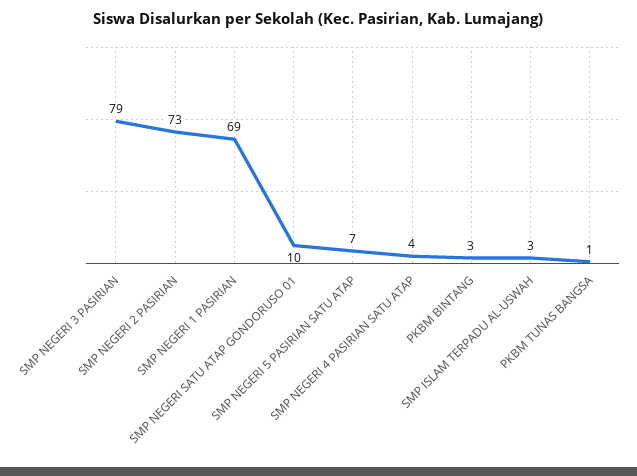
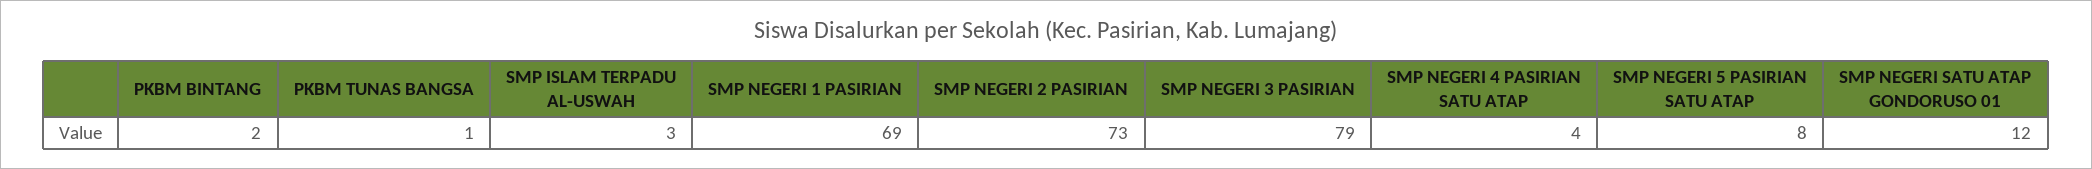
SMP NEGERI SATU ATAP GONDORUSO 01: 10 -> 12
SMP NEGERI 5 PASIRIAN SATU ATAP: 7 -> 8
PKBM BINTANG: 3 -> 2

